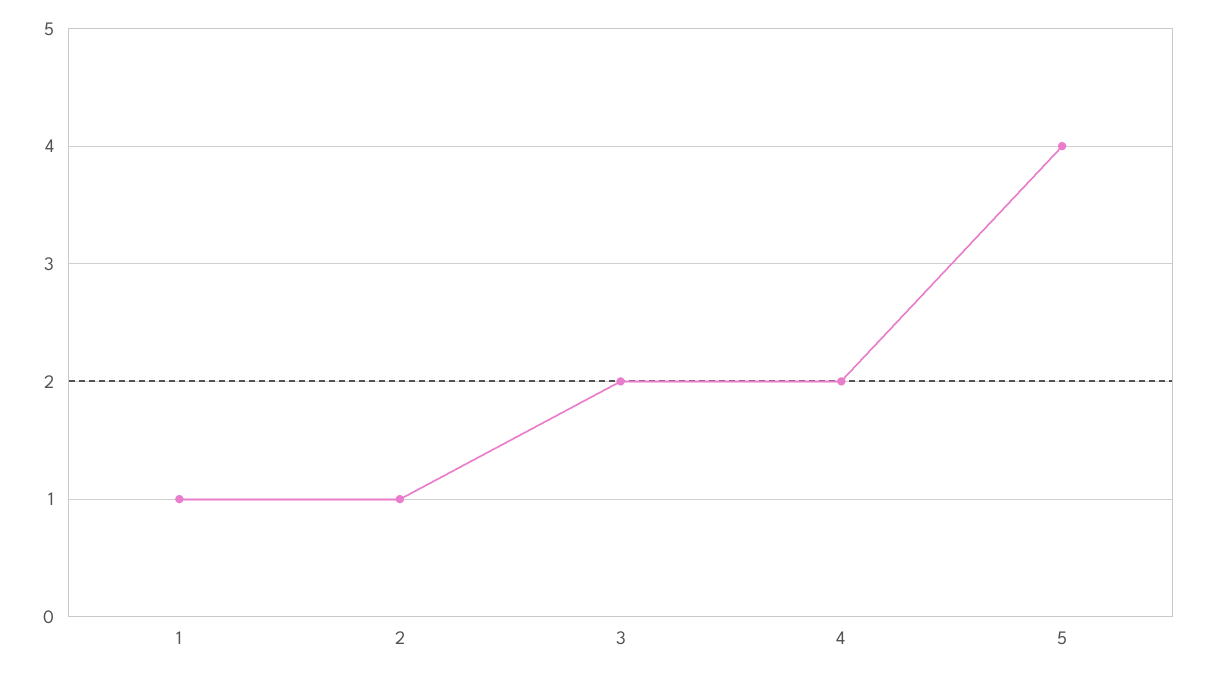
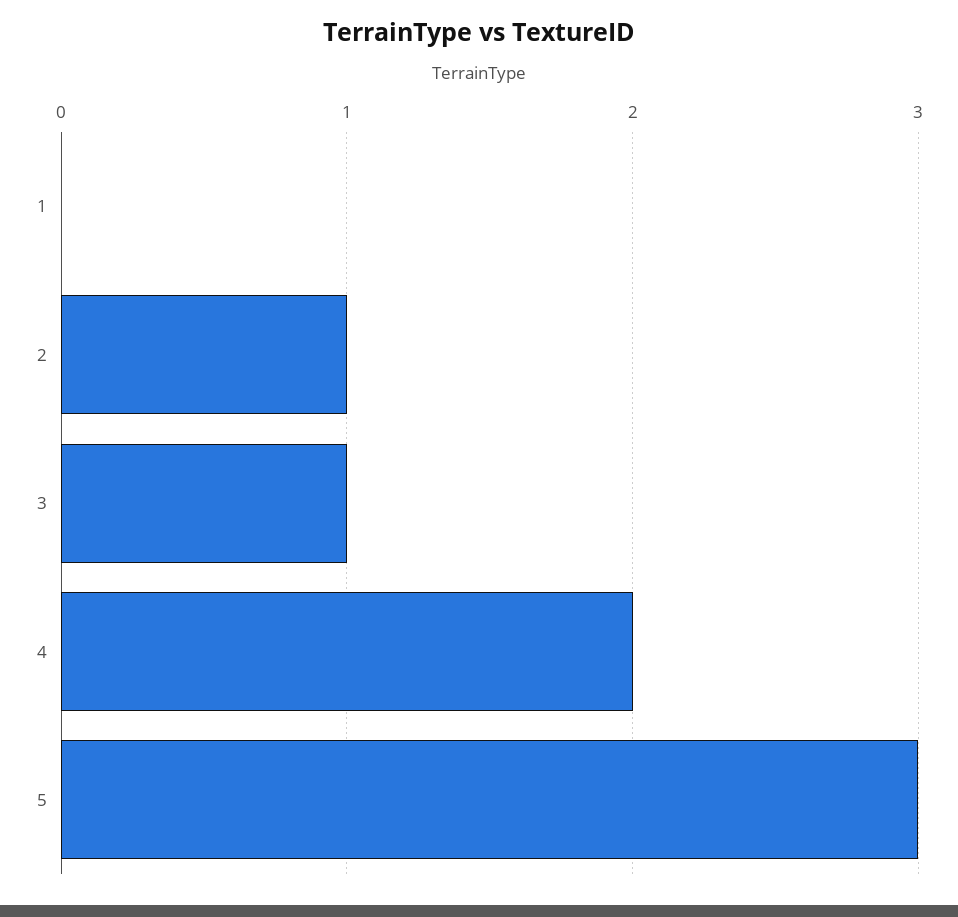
1: 1 -> 0
3: 2 -> 1
5: 4 -> 3

